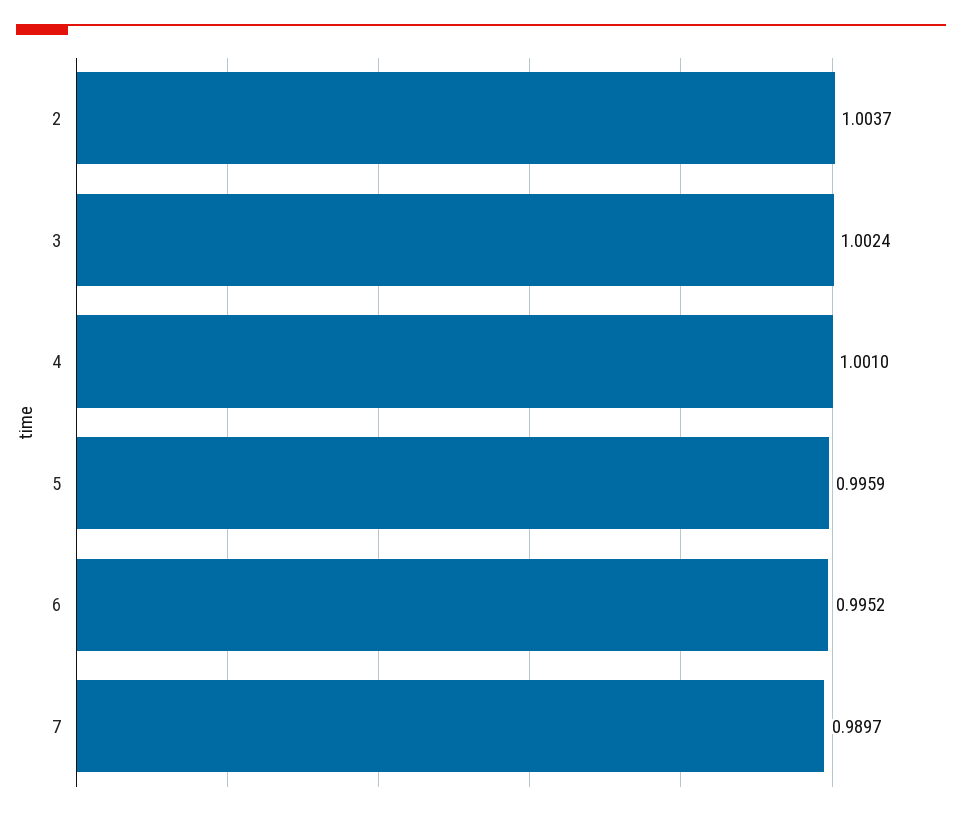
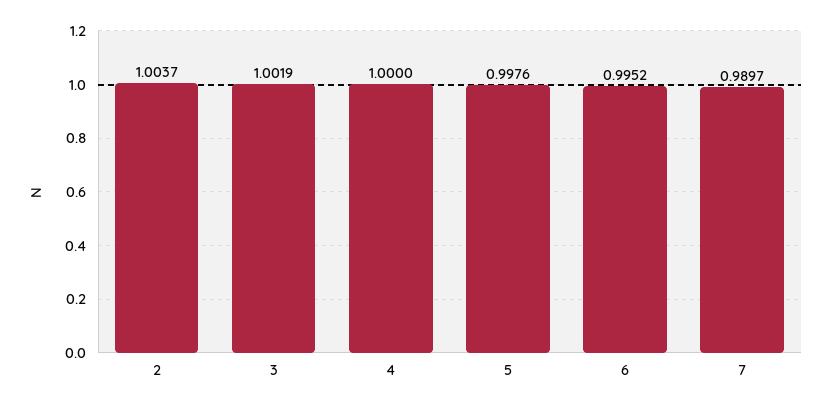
3: 1.0024 -> 1.0019
4: 1.001 -> 1
5: 0.9959 -> 0.9976

